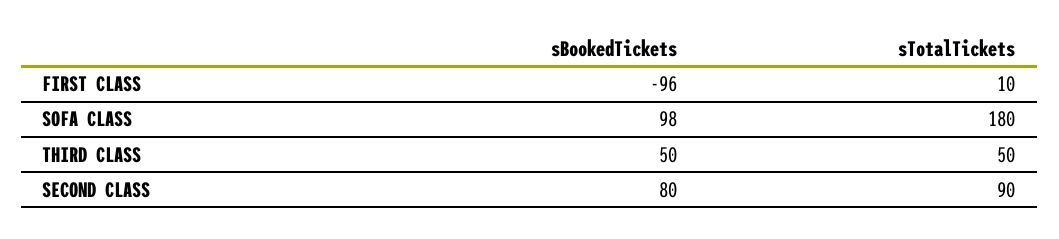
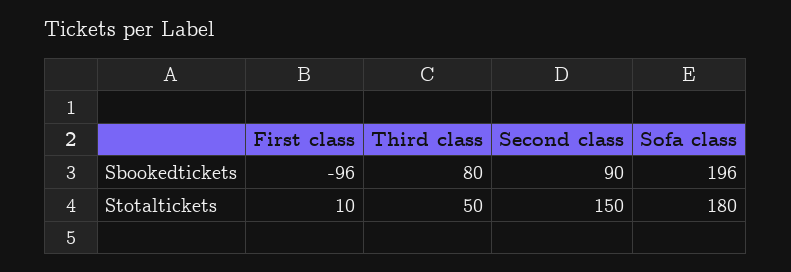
sBookedTickets, SOFA CLASS: 98 -> 196
sBookedTickets, THIRD CLASS: 50 -> 80
sBookedTickets, SECOND CLASS: 80 -> 90
sTotalTickets, SECOND CLASS: 90 -> 150

